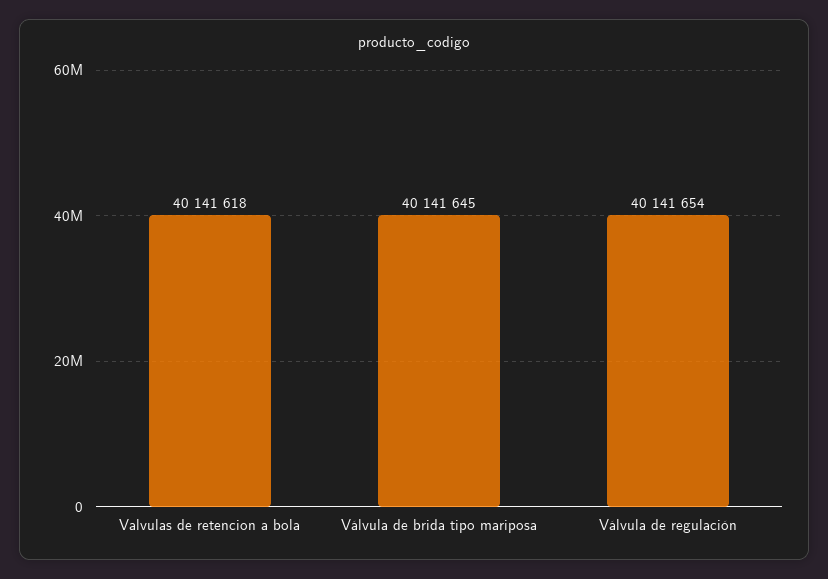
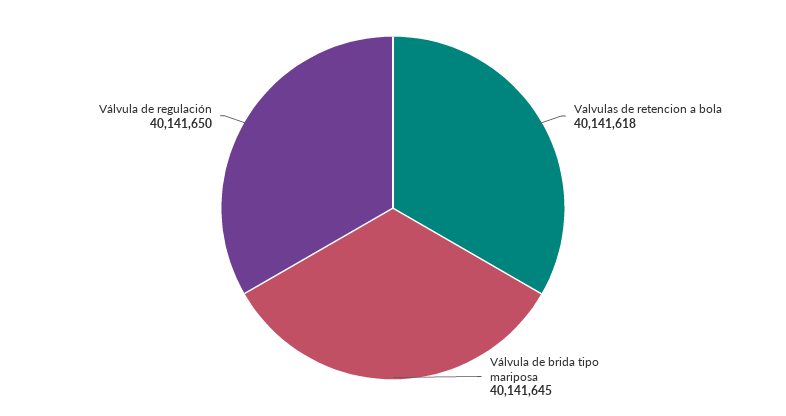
Válvula de regulación: 40141654 -> 40141650

